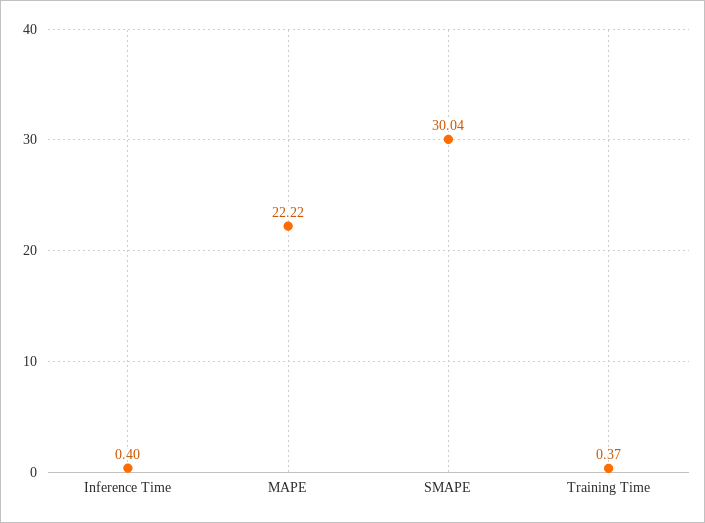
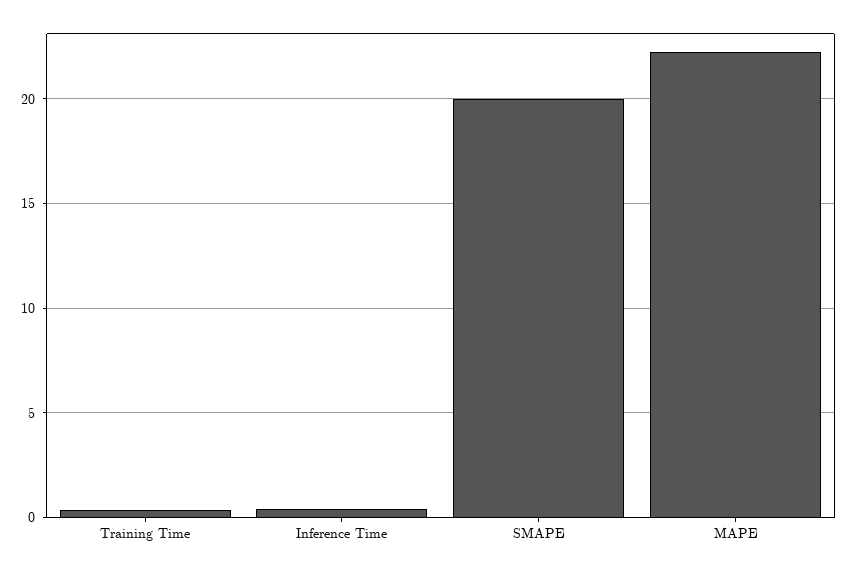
SMAPE: 30.04 -> 20

